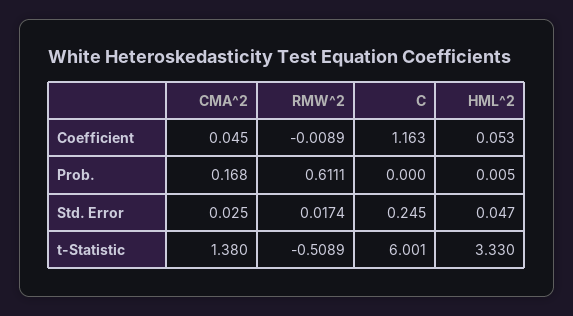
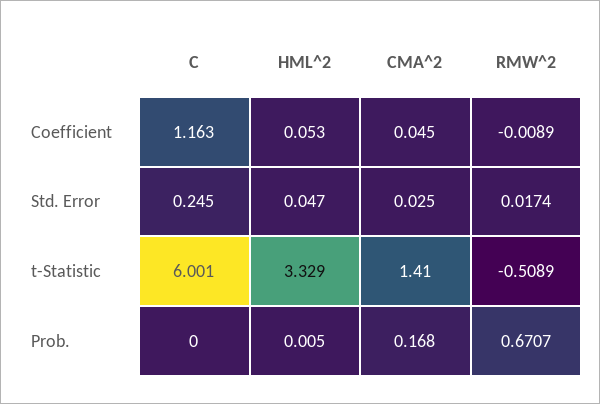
RMW^2, Prob.: 0.6111 -> 0.6707
CMA^2, t-Statistic: 1.38 -> 1.41
HML^2, t-Statistic: 3.33 -> 3.329

